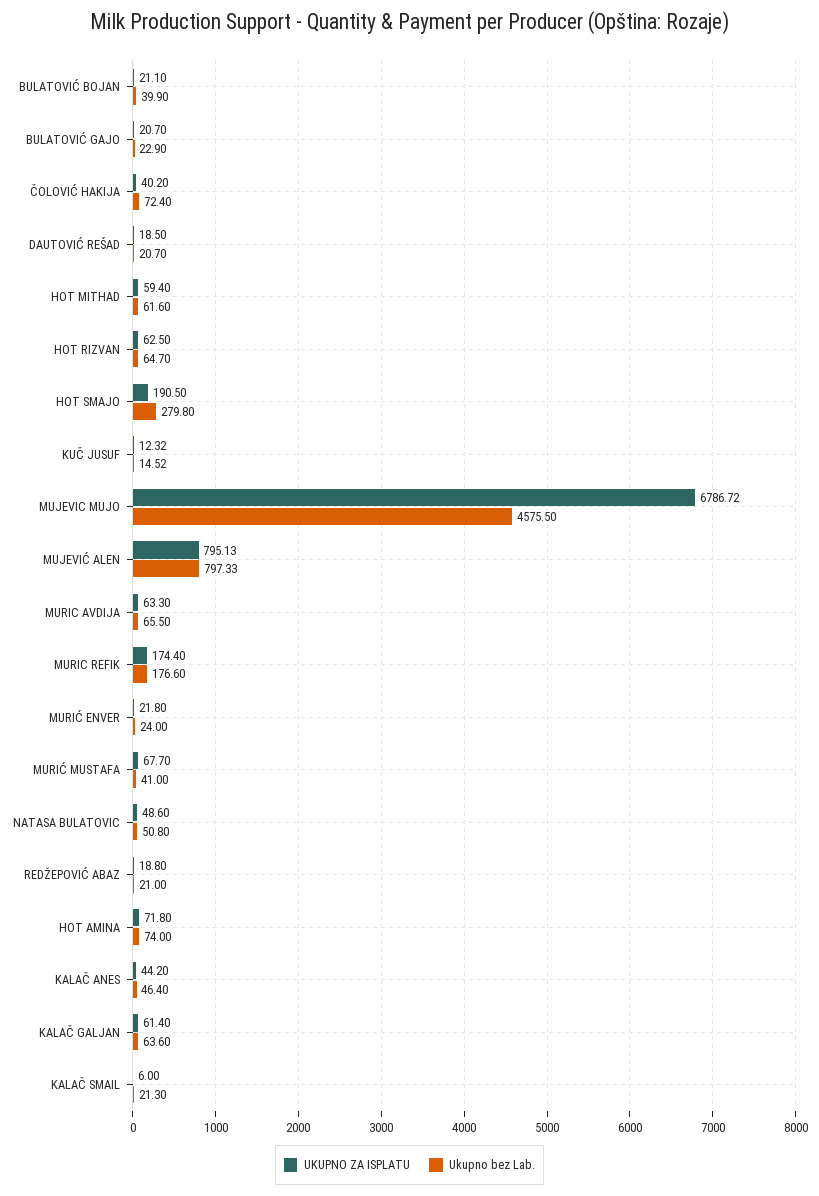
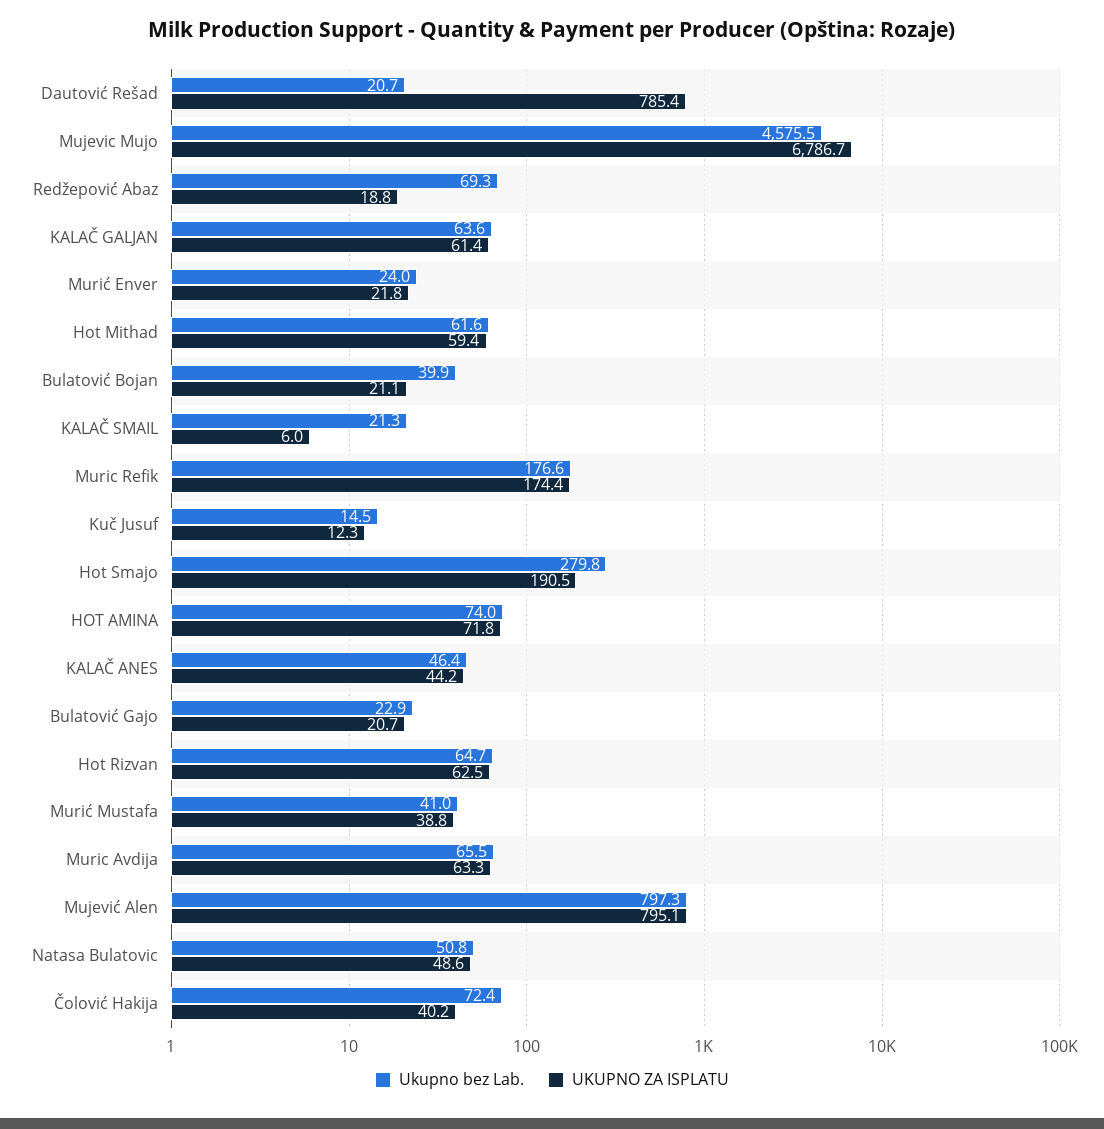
UKUPNO ZA ISPLATU, DAUTOVIĆ REŠAD: 18.5 -> 785.4
UKUPNO ZA ISPLATU, MURIĆ MUSTAFA: 67.7 -> 38.8
Ukupno bez Lab., REDŽEPOVIĆ ABAZ: 21 -> 69.3

